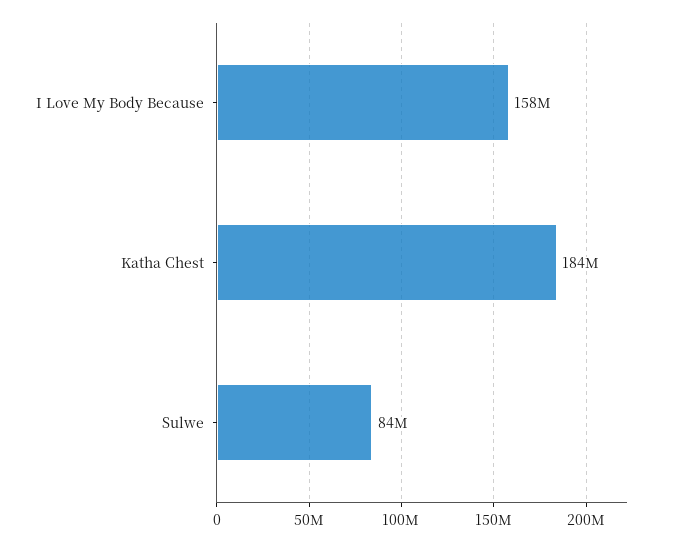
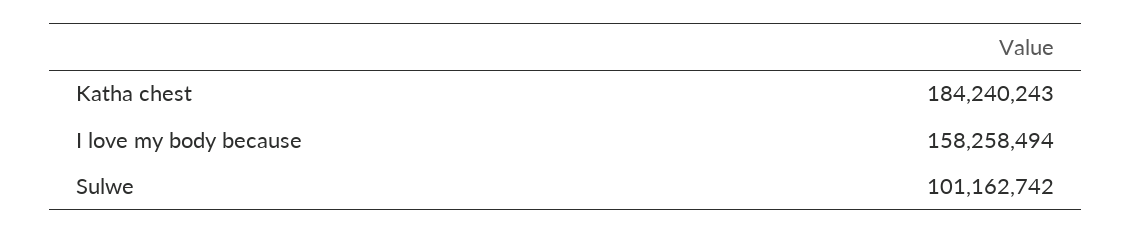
Sulwe: 84000000 -> 101162742

